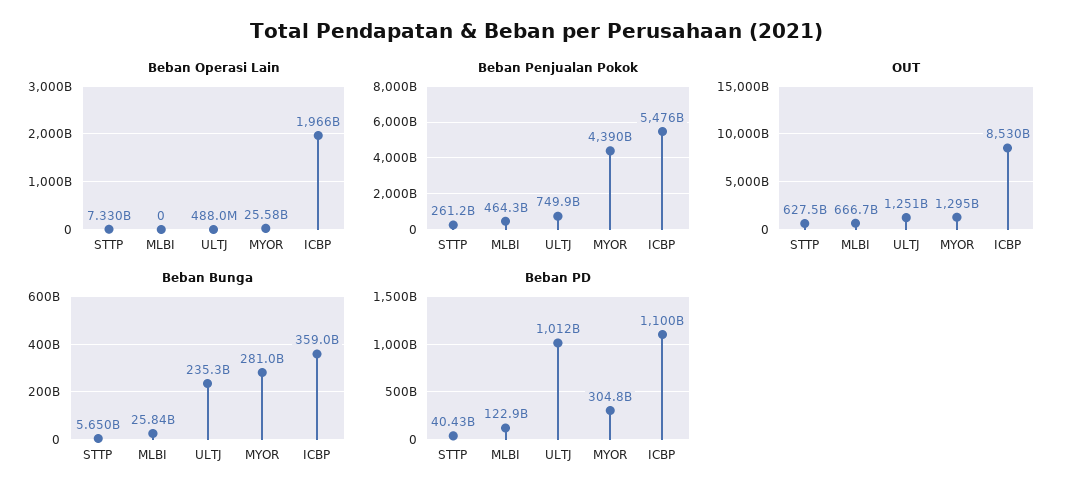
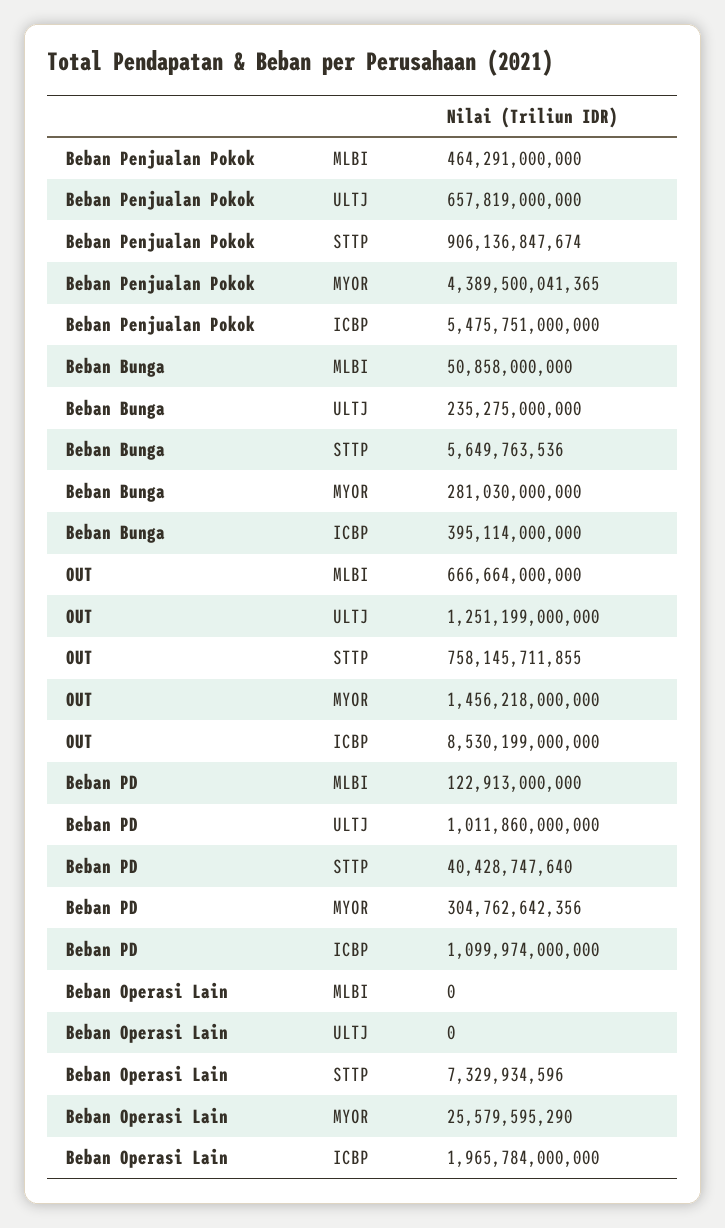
Beban Operasi Lain, ULTJ: 488000000 -> 0
Beban Penjualan Pokok, STTP: 261200000000 -> 906136847674
Beban Penjualan Pokok, ULTJ: 749900000000 -> 657819000000
OUT, STTP: 627500000000 -> 758145711855
OUT, MYOR: 1295000000000 -> 1456218000000
Beban Bunga, MLBI: 25840000000 -> 50858000000
Beban Bunga, ICBP: 359000000000 -> 395114000000

